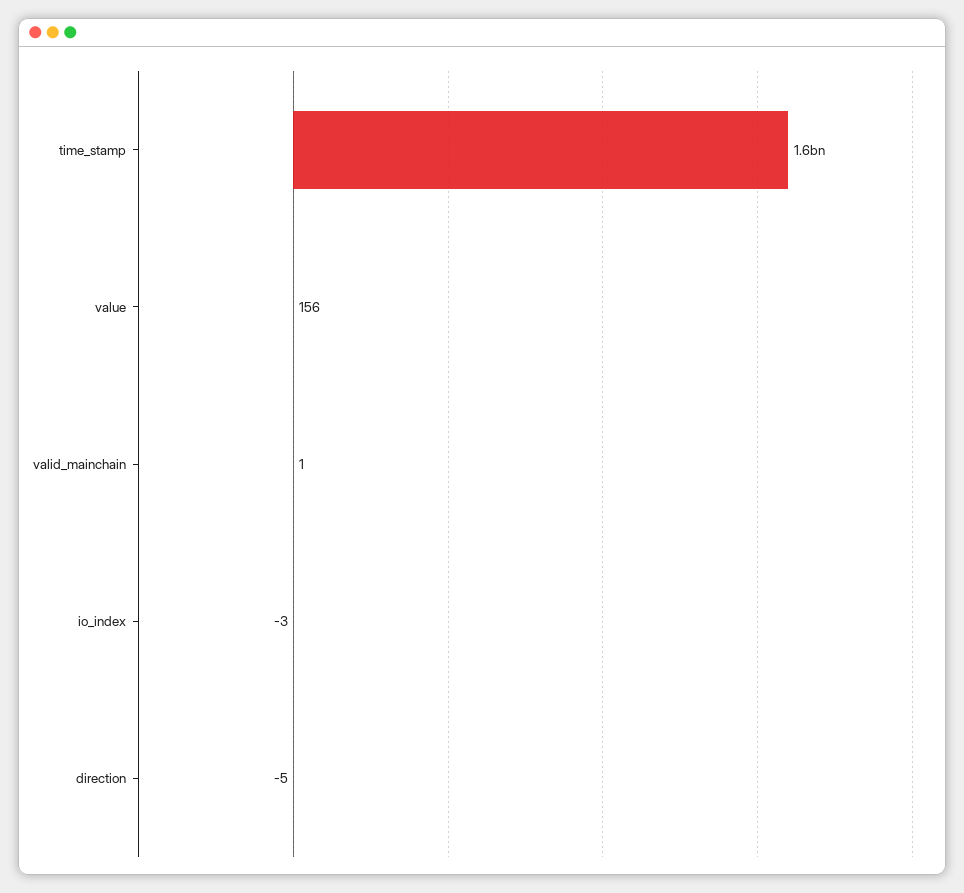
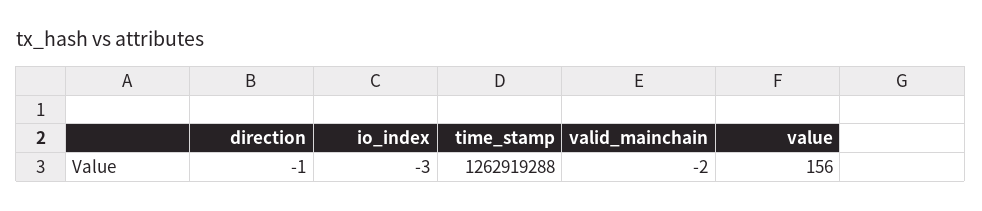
time_stamp: 1600000000 -> 1262919288
valid_mainchain: 1 -> -2
direction: -5 -> -1

